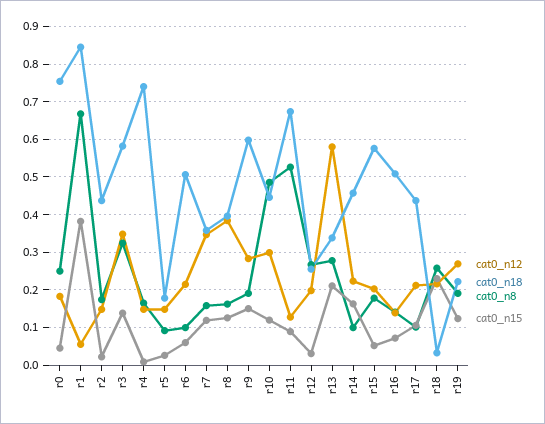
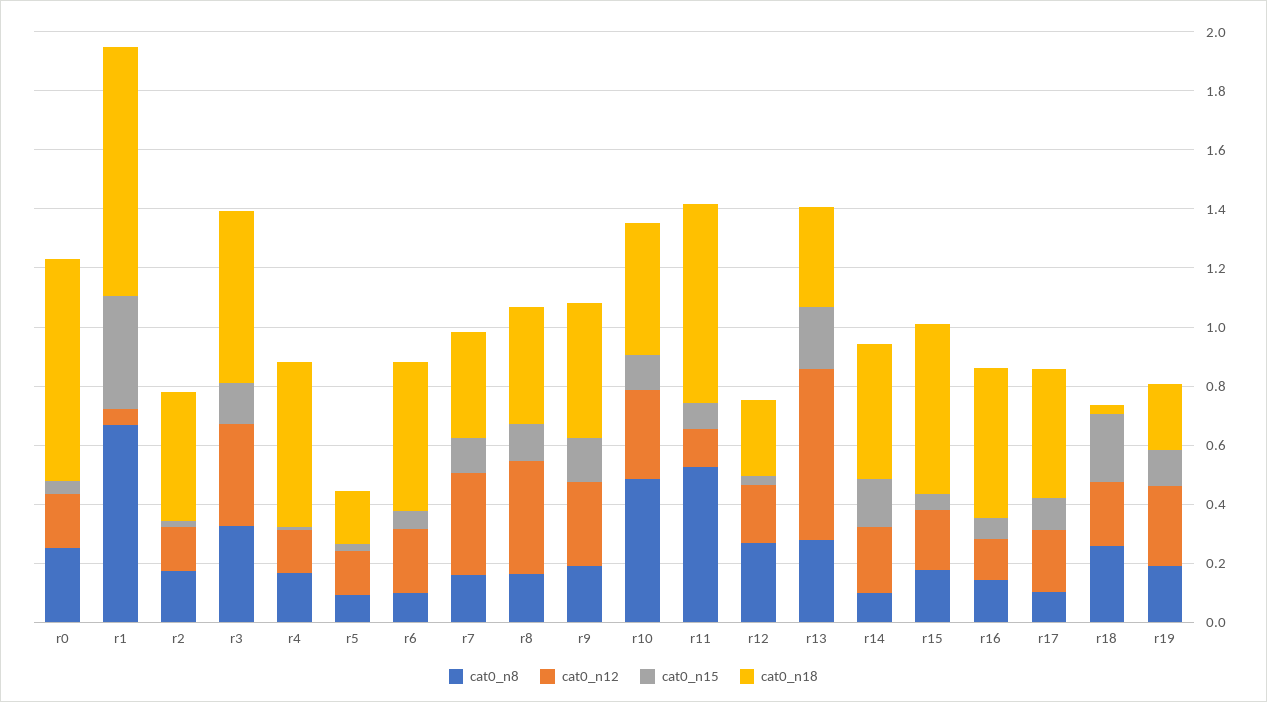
cat0_n18, r4: 0.74 -> 0.55
cat0_n18, r9: 0.6 -> 0.45

